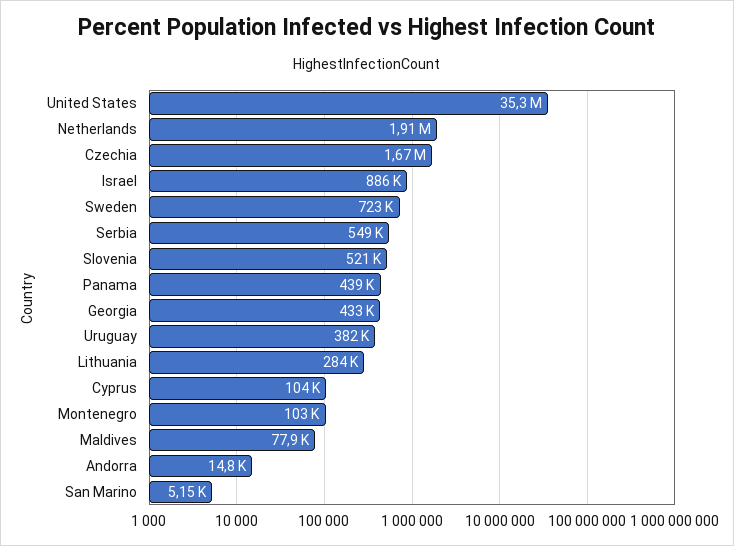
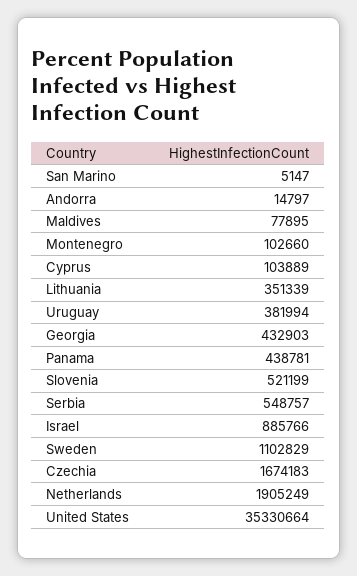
Sweden: 723000 -> 1102829
Lithuania: 284000 -> 351339

